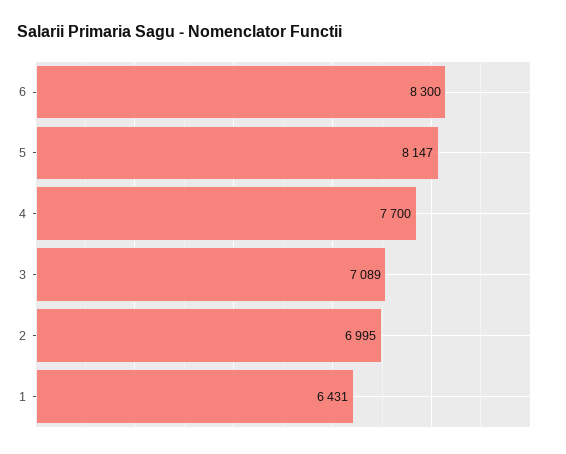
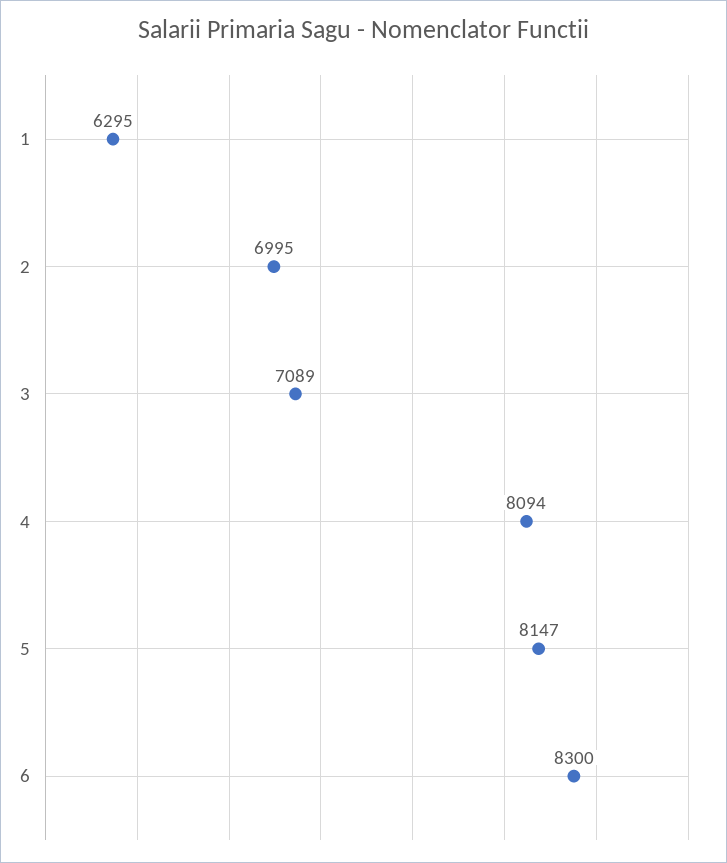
4: 7700 -> 8094
1: 6431 -> 6295

